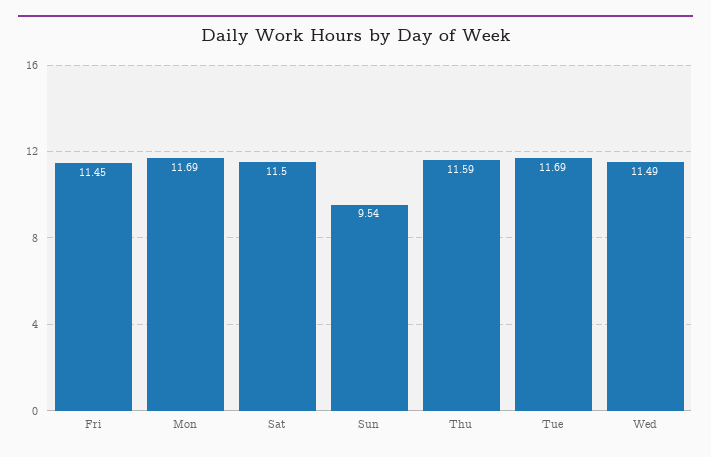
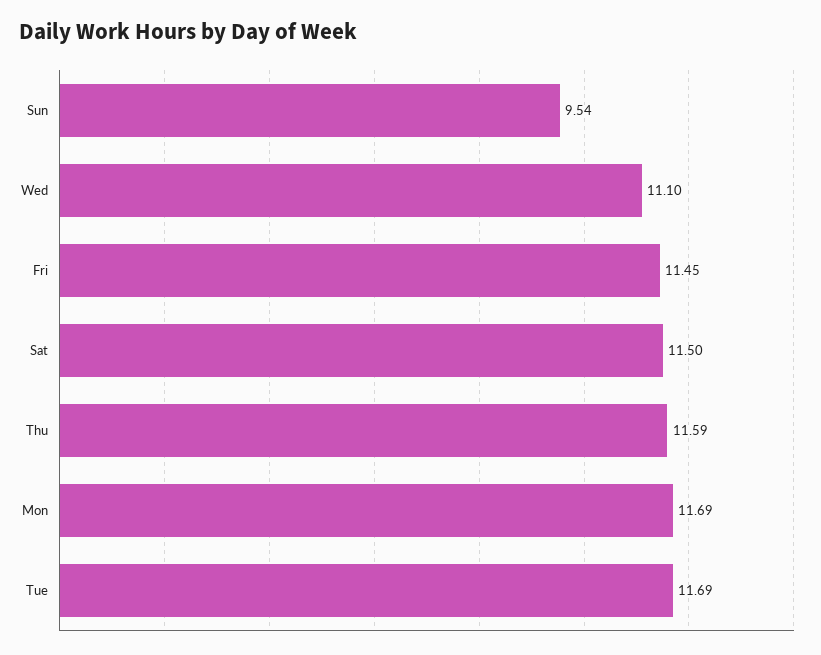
Wed: 11.49 -> 11.1

